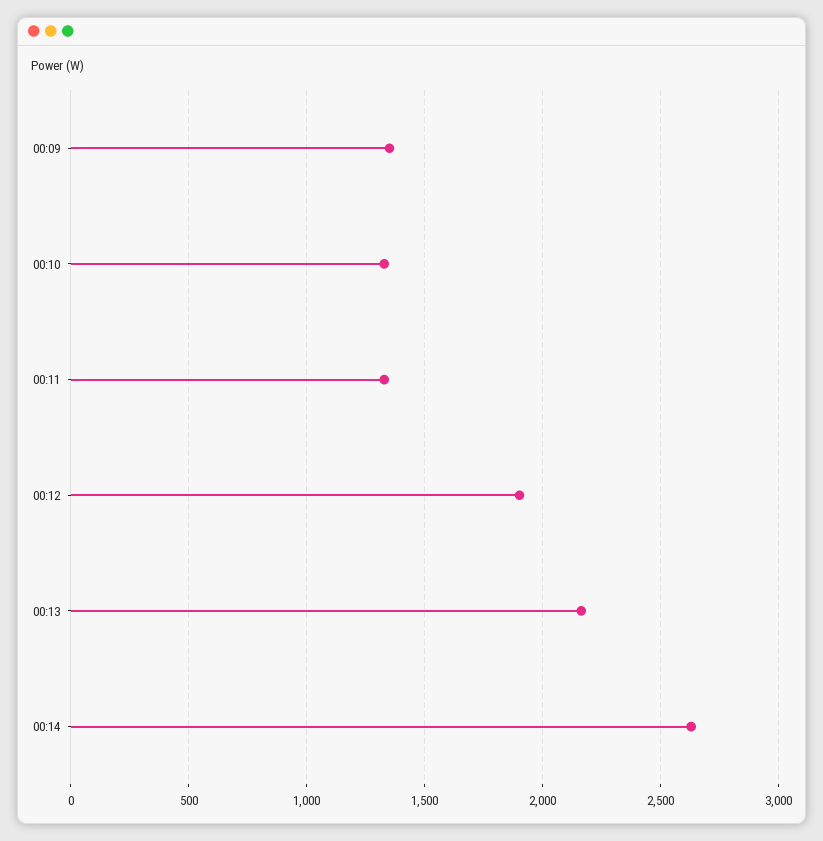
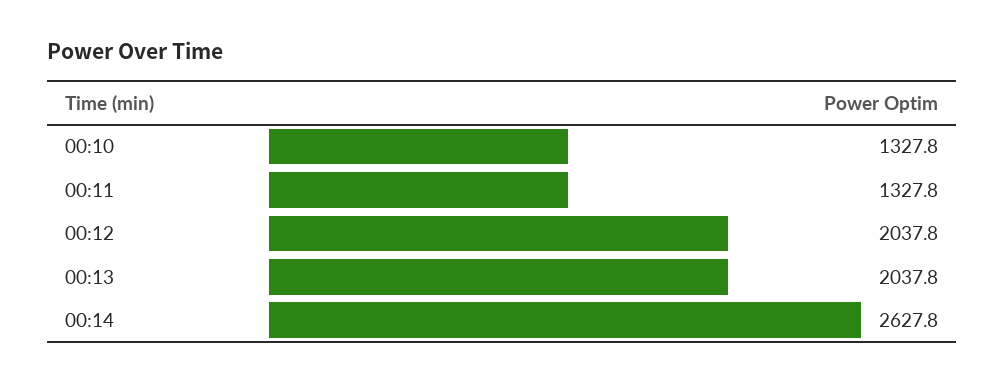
00:09: 1350 -> none
00:12: 1900 -> 2037.8
00:13: 2150 -> 2037.8

